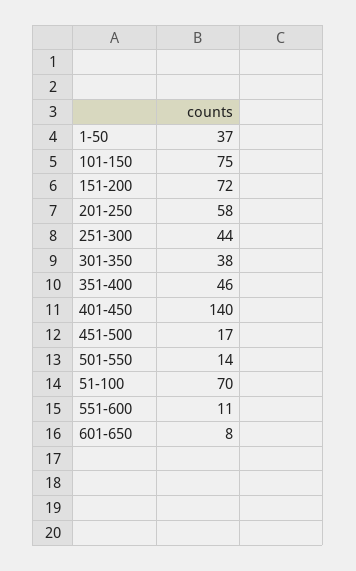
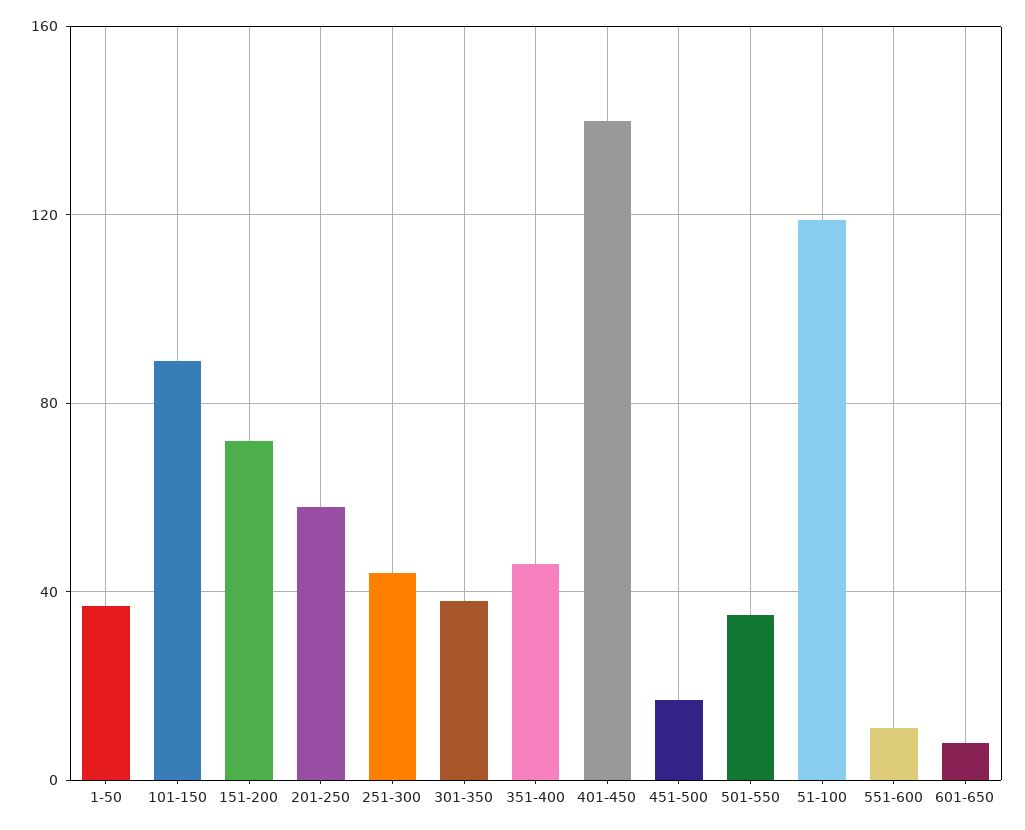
101-150: 75 -> 90
501-550: 14 -> 35
51-100: 70 -> 120

